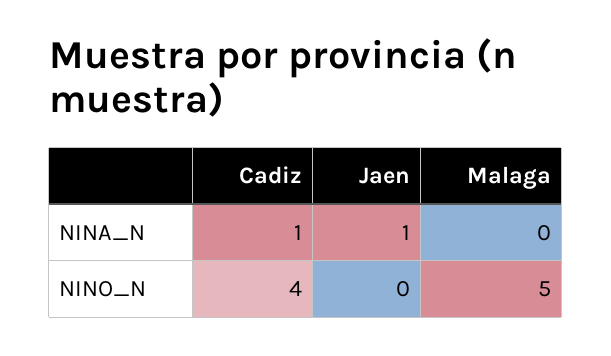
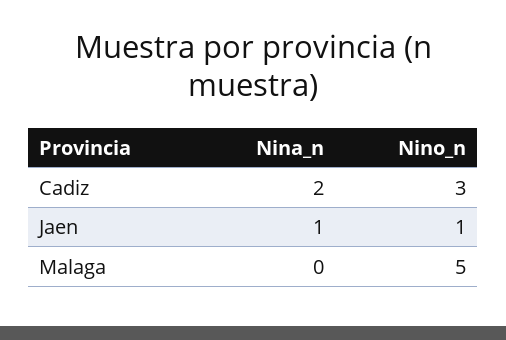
Cadiz, NINA_N: 1 -> 2
Cadiz, NINO_N: 4 -> 3
Jaen, NINO_N: 0 -> 1

